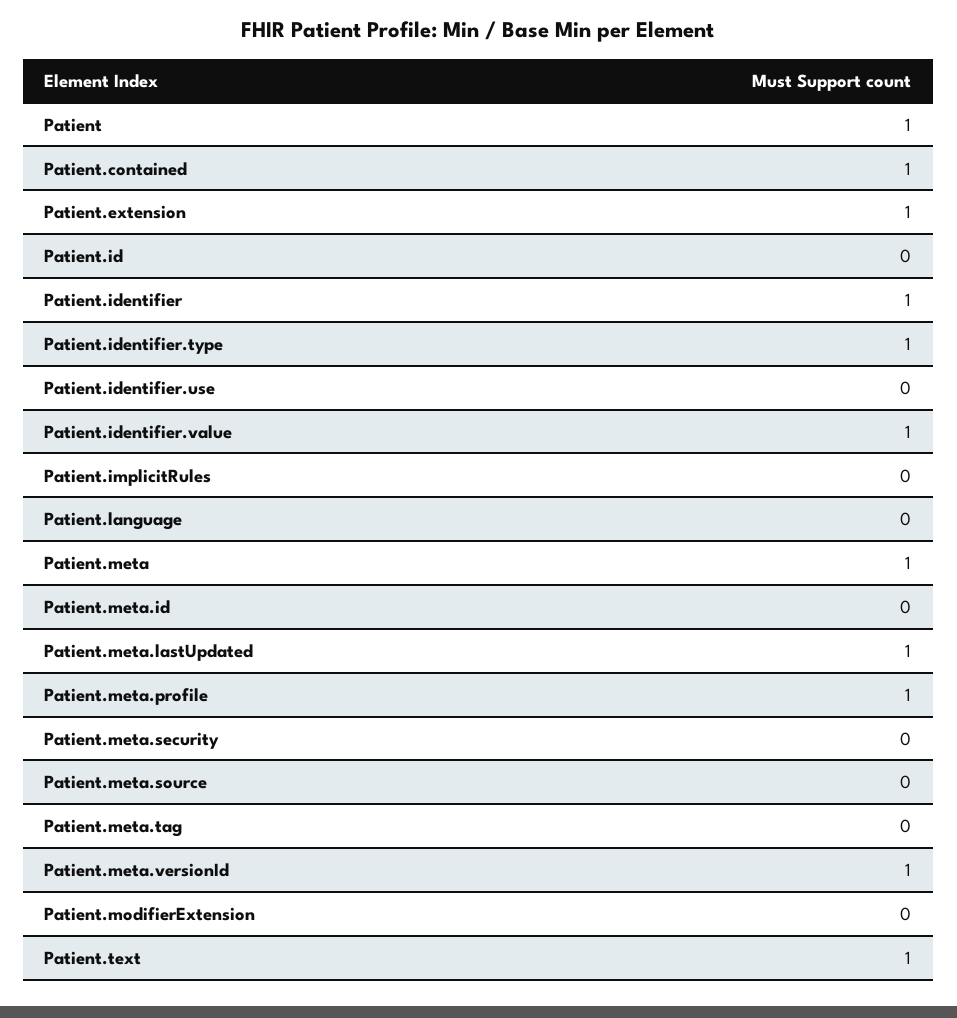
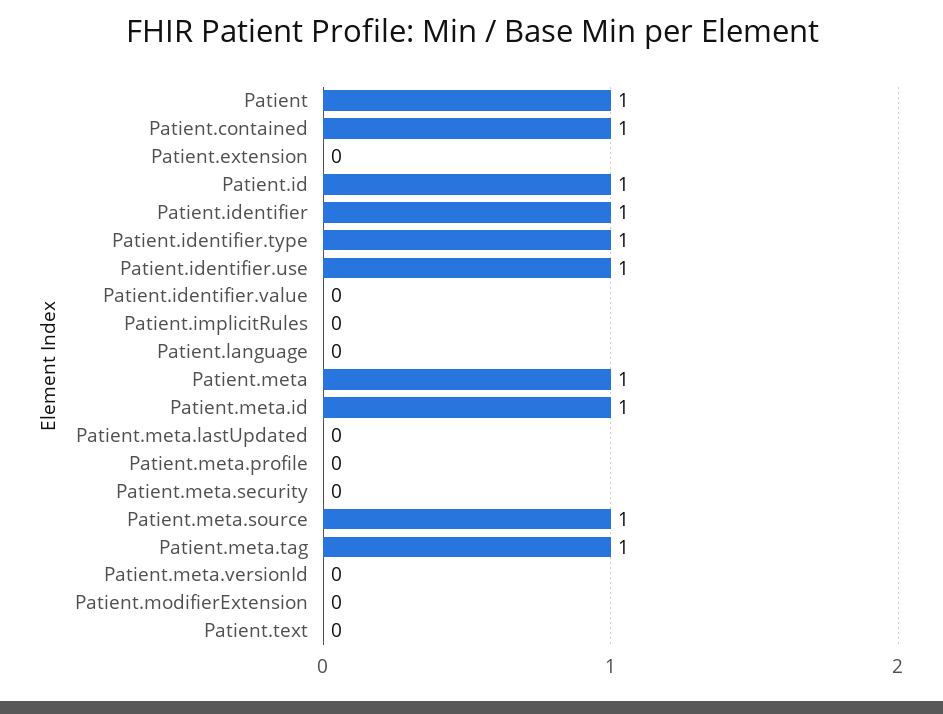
Patient.extension: 1 -> 0
Patient.id: 0 -> 1
Patient.identifier.use: 0 -> 1
Patient.identifier.value: 1 -> 0
Patient.meta.id: 0 -> 1
Patient.meta.lastUpdated: 1 -> 0
Patient.meta.profile: 1 -> 0
Patient.meta.source: 0 -> 1
Patient.meta.tag: 0 -> 1
Patient.meta.versionId: 1 -> 0
Patient.text: 1 -> 0

